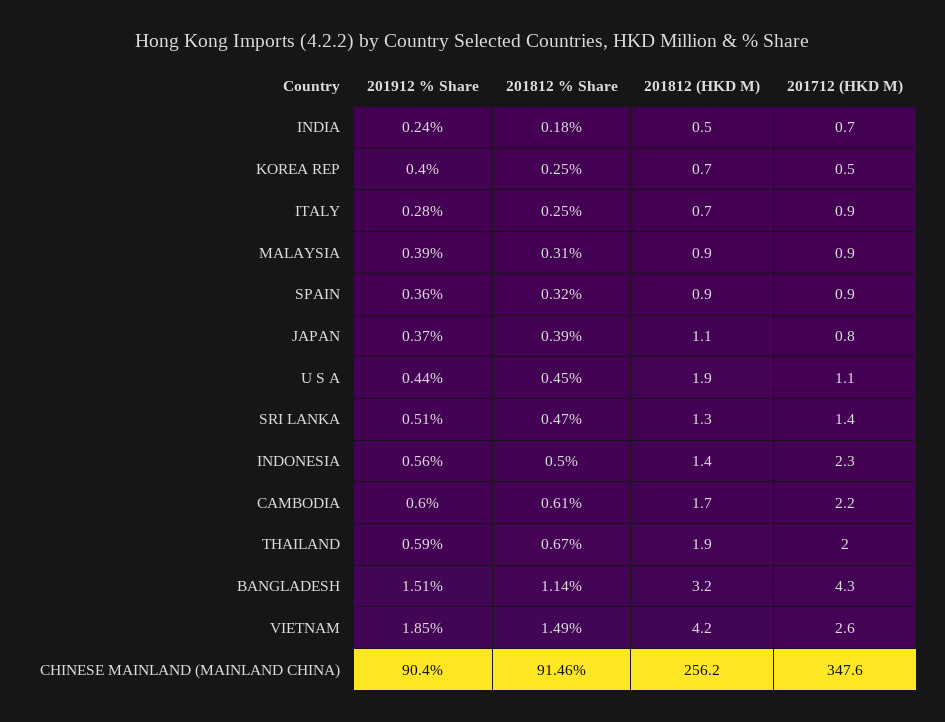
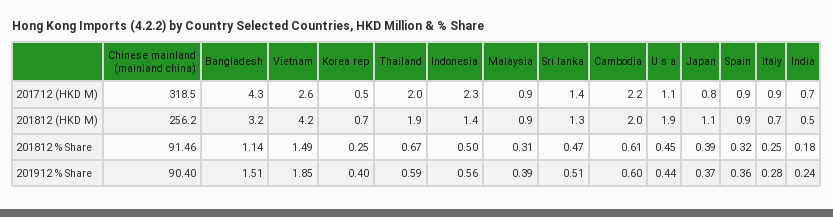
201812 (HKD M), CAMBODIA: 1.7 -> 2
201712 (HKD M), CHINESE MAINLAND (MAINLAND CHINA): 347.6 -> 318.5

